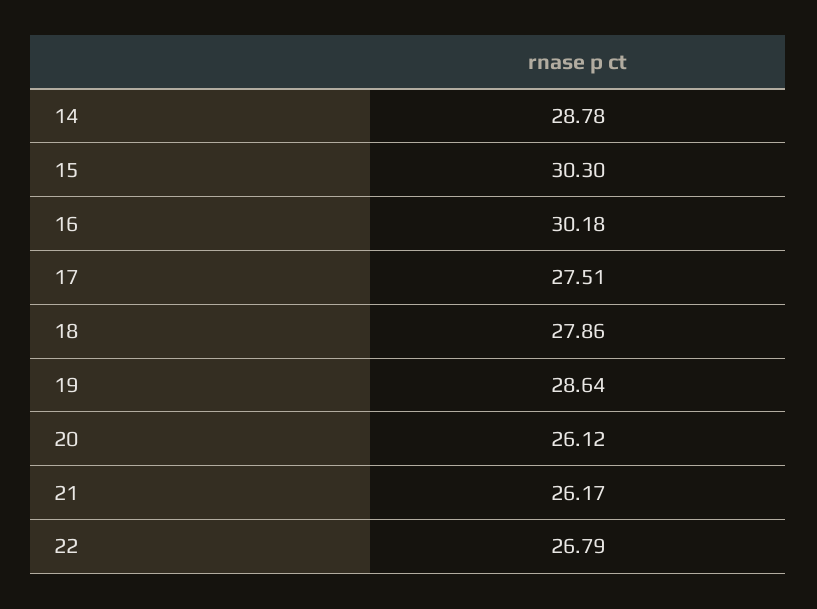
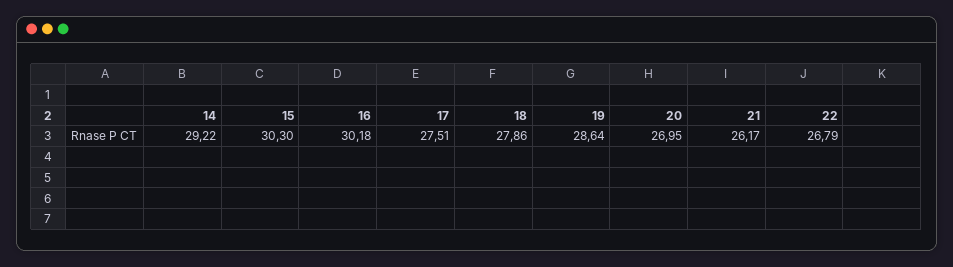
14: 28.78 -> 29.22
20: 26.12 -> 26.95

